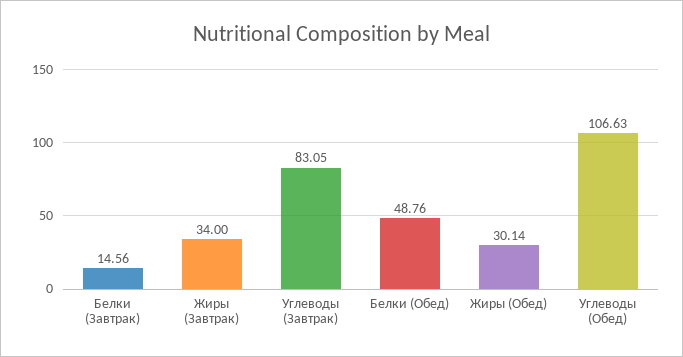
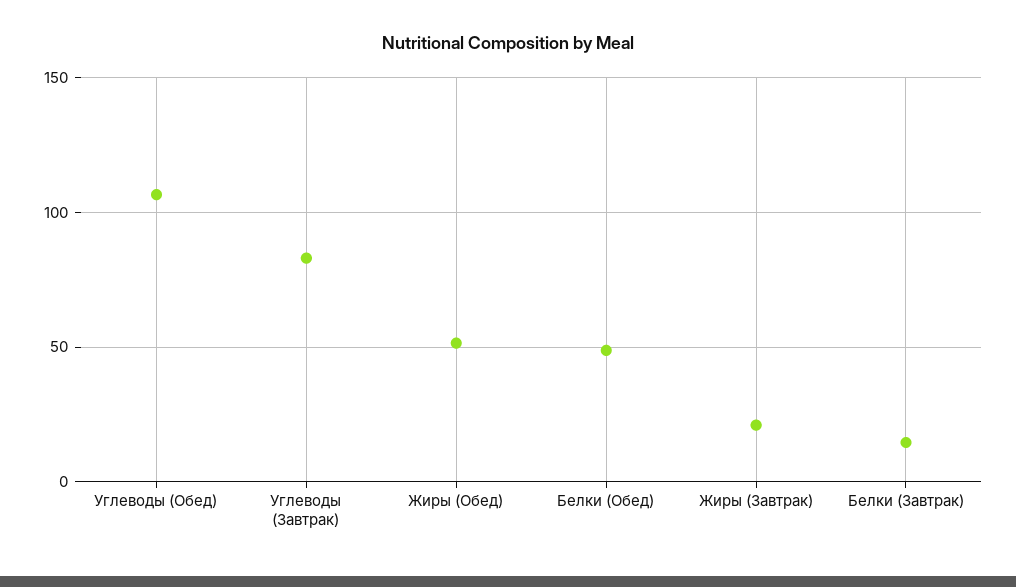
Жиры (Завтрак): 34 -> 20
Жиры (Обед): 30.14 -> 50

